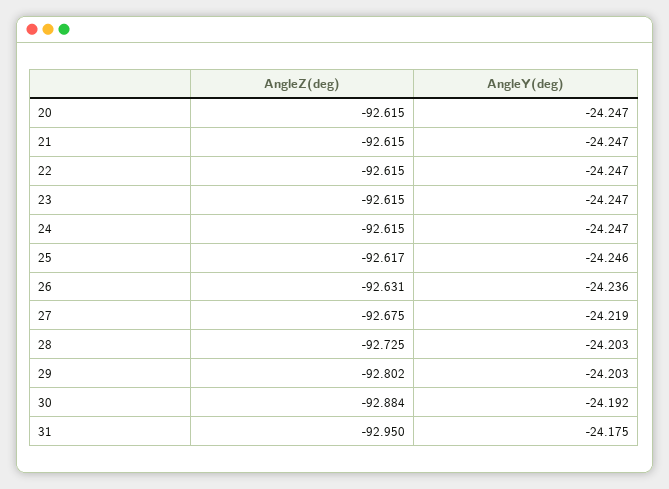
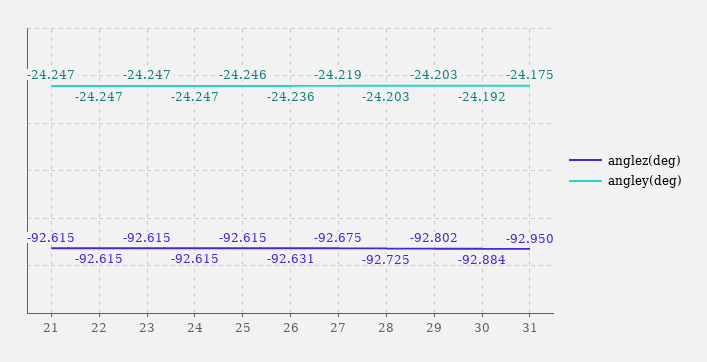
AngleZ(deg), 20: -92.615 -> none
AngleY(deg), 20: -24.247 -> none
AngleZ(deg), 25: -92.617 -> -92.615

